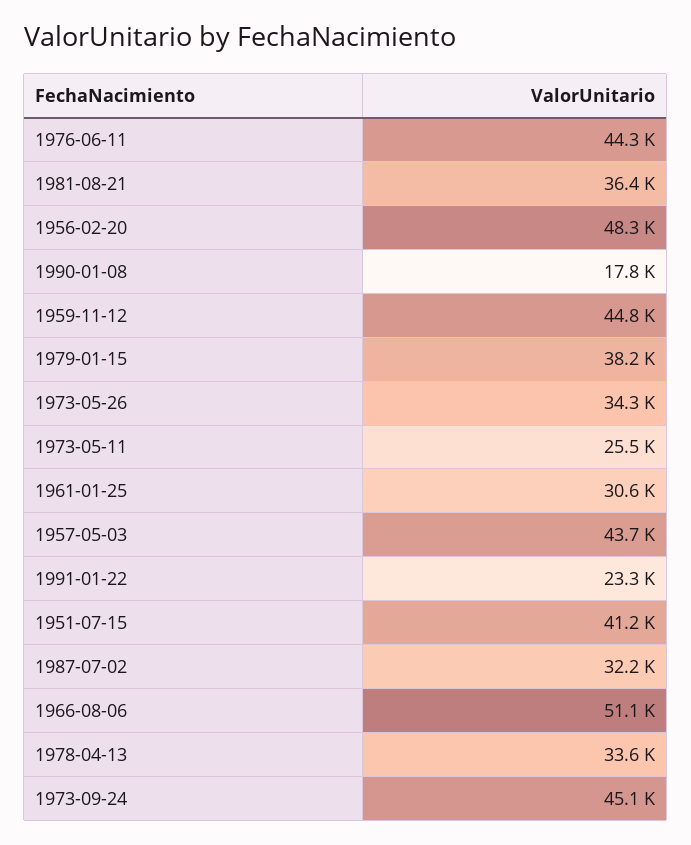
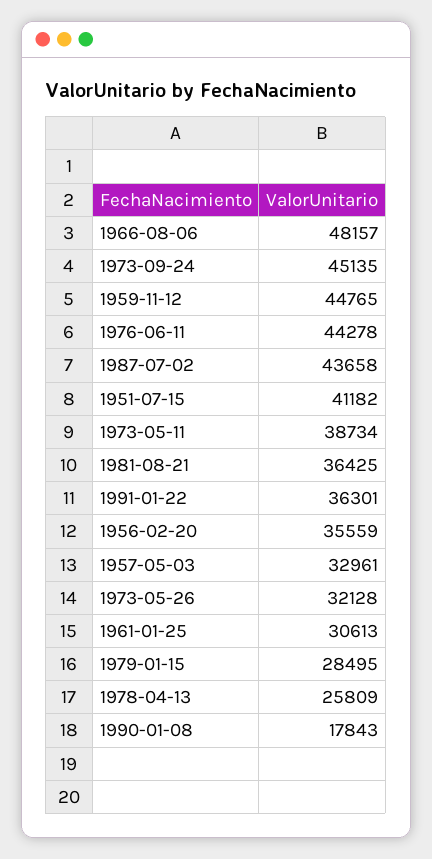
1956-02-20: 48300 -> 35559
1979-01-15: 38200 -> 28495
1973-05-26: 34300 -> 32128
1973-05-11: 25500 -> 38734
1957-05-03: 43700 -> 32961
1991-01-22: 23300 -> 36301
1987-07-02: 32200 -> 43658
1966-08-06: 51100 -> 48157
1978-04-13: 33600 -> 25809

